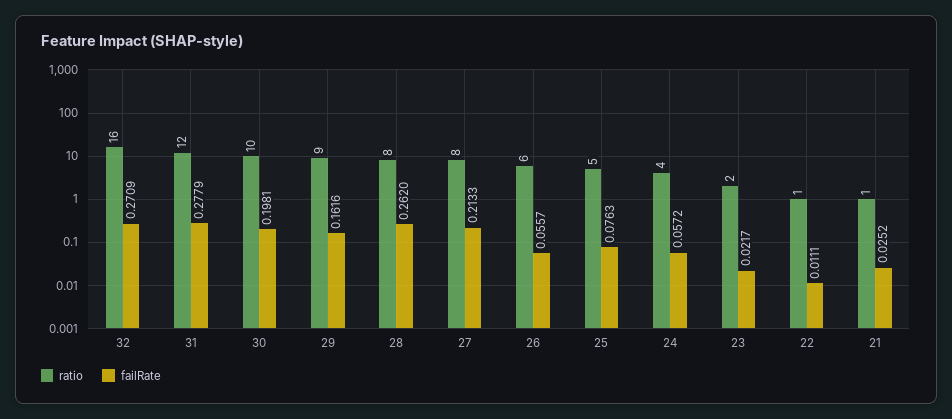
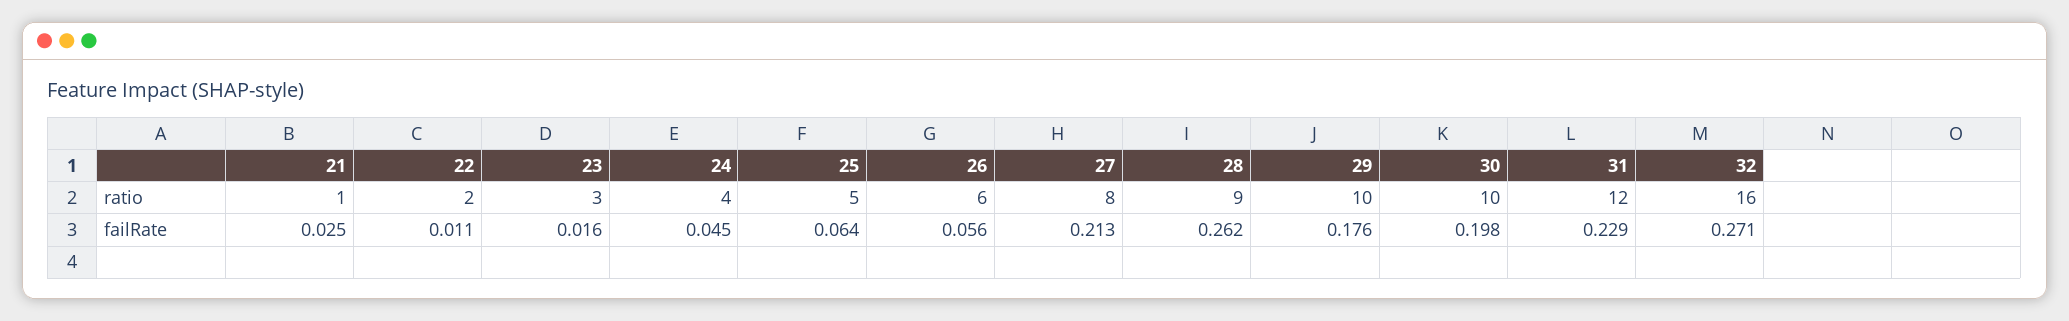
failRate, 31: 0.2779 -> 0.229
ratio, 29: 9 -> 10
failRate, 29: 0.1616 -> 0.176
ratio, 28: 8 -> 9
failRate, 25: 0.0763 -> 0.064
failRate, 24: 0.0572 -> 0.045
ratio, 23: 2 -> 3
failRate, 23: 0.0217 -> 0.016
ratio, 22: 1 -> 2

